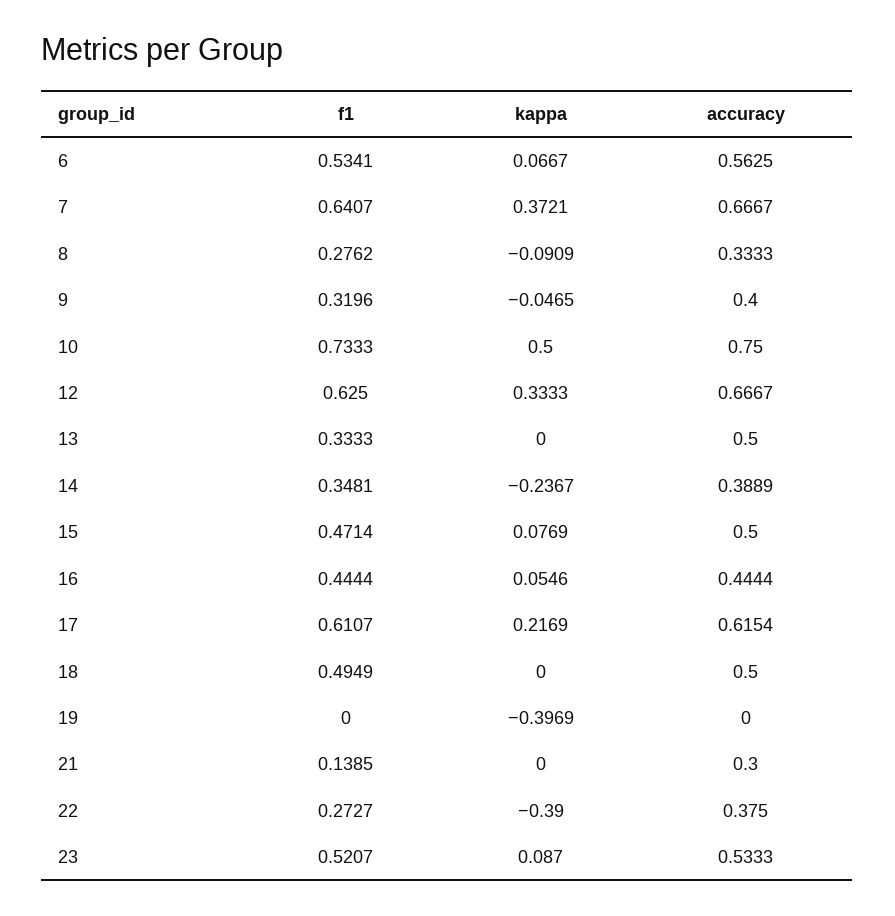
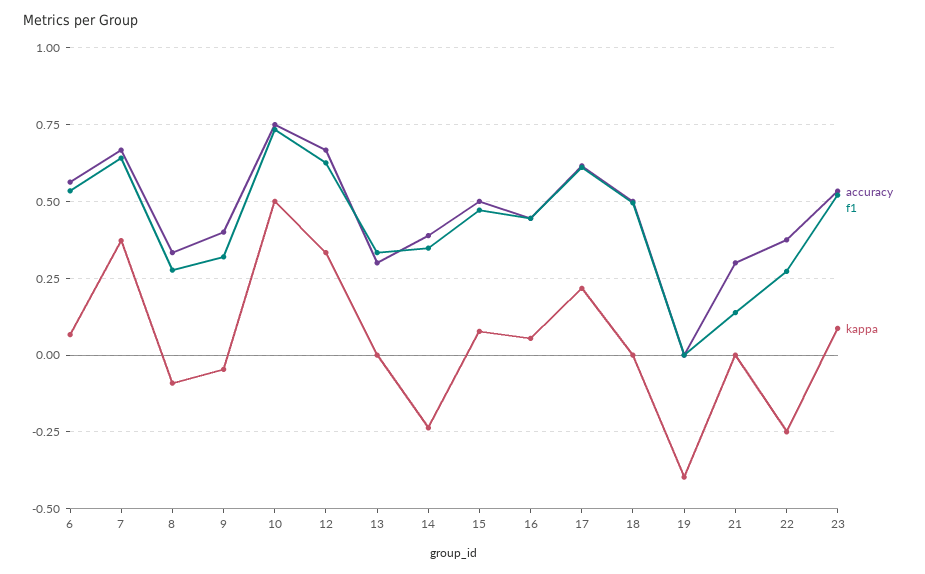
accuracy, 13: 0.5 -> 0.3
kappa, 22: -0.39 -> -0.25

